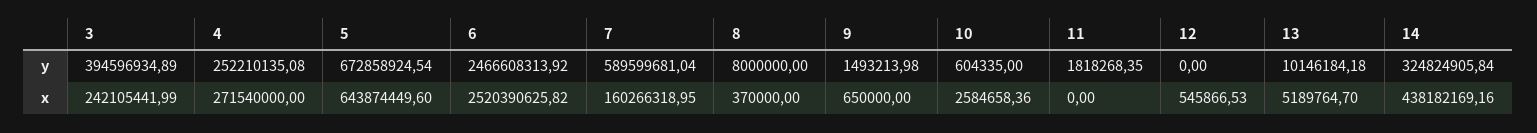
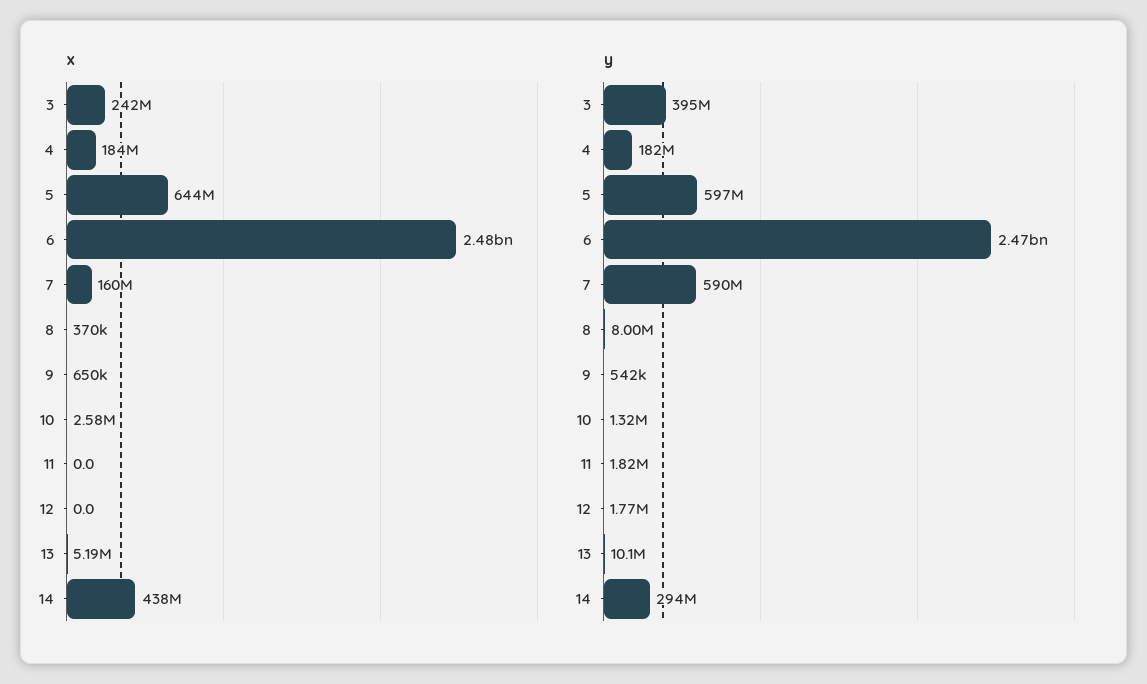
y, 4: 252210135.08 -> 182000000
y, 5: 672858924.54 -> 597000000
y, 9: 1493213.98 -> 542000
y, 10: 604335 -> 1320000
y, 12: 0 -> 1770000
y, 14: 324824905.84 -> 294000000
x, 4: 271540000 -> 184000000
x, 6: 2520390625.82 -> 2480000000
x, 12: 545866.53 -> 0

